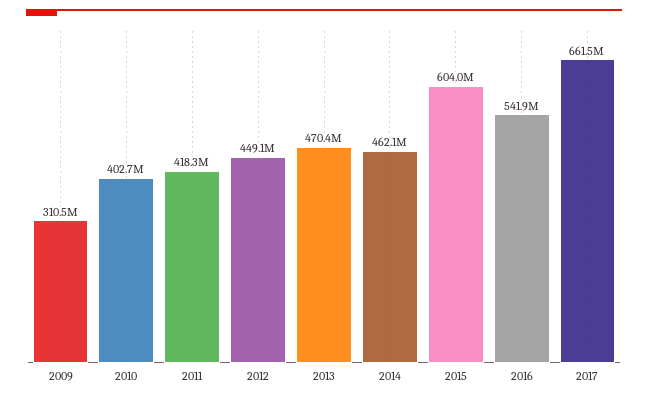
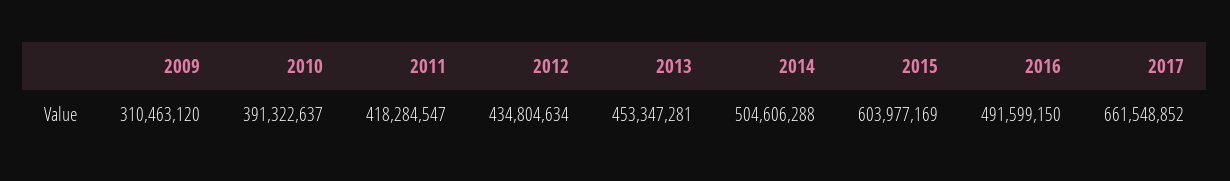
2010: 402700000 -> 391322637
2012: 449100000 -> 434804634
2013: 470400000 -> 453347281
2014: 462100000 -> 504606288
2016: 541900000 -> 491599150

